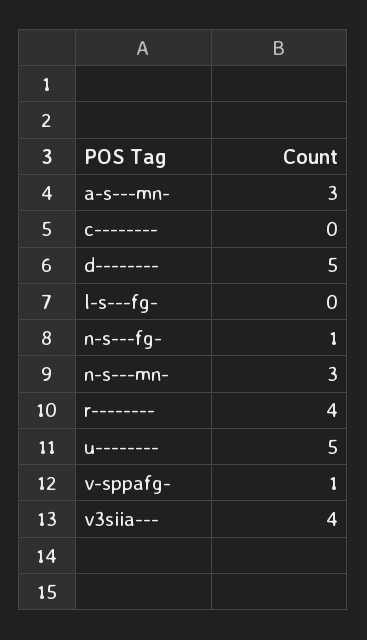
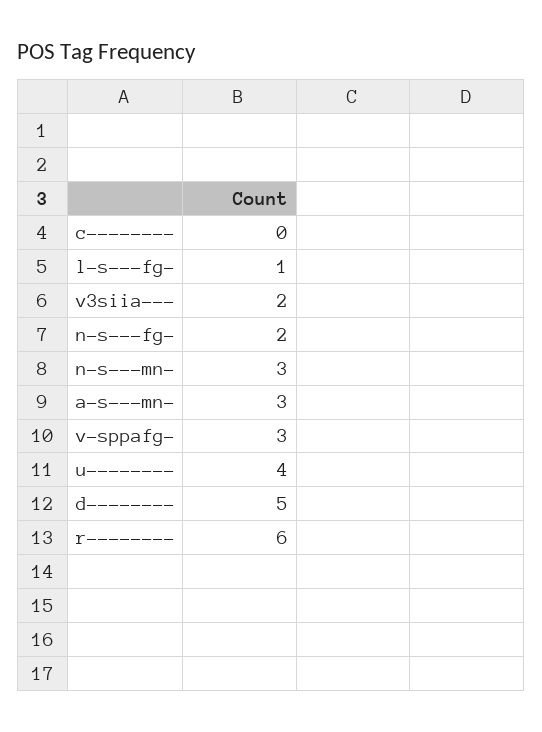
l-s---fg-: 0 -> 1
n-s---fg-: 1 -> 2
r--------: 4 -> 6
u--------: 5 -> 4
v-sppafg-: 1 -> 3
v3siia---: 4 -> 2

